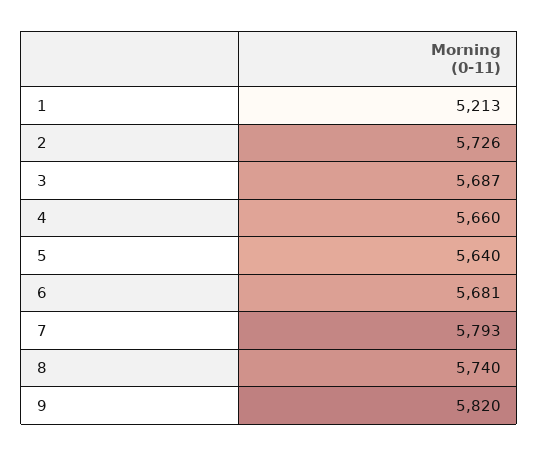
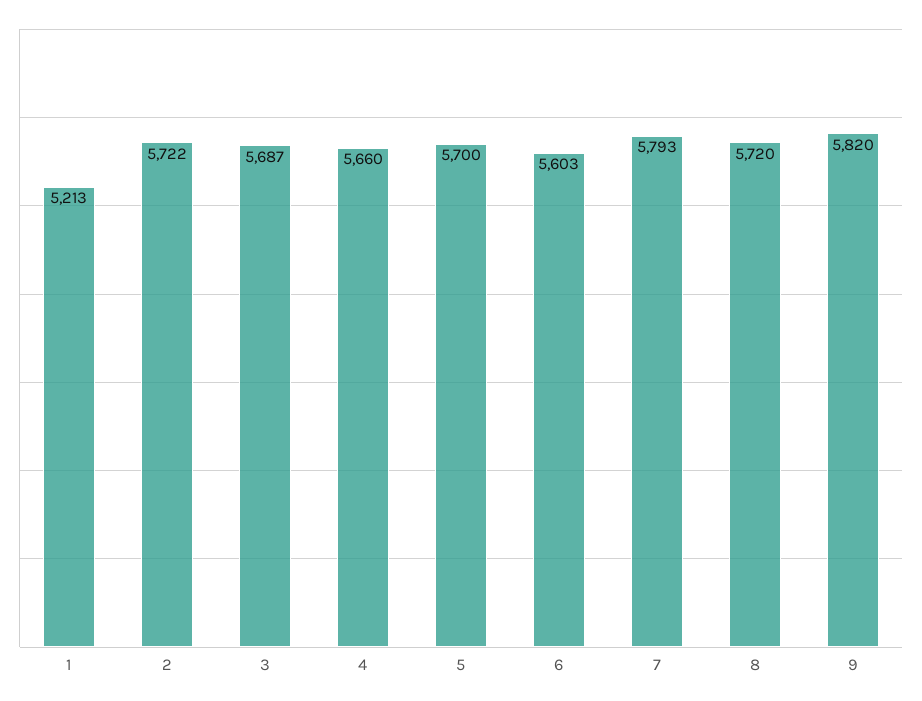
2: 5726 -> 5722
5: 5640 -> 5700
6: 5681 -> 5603
8: 5740 -> 5720

